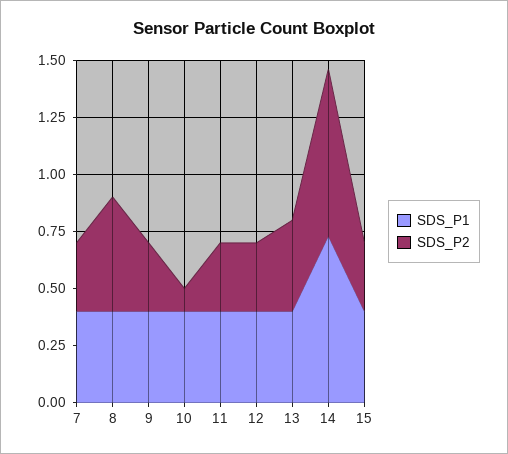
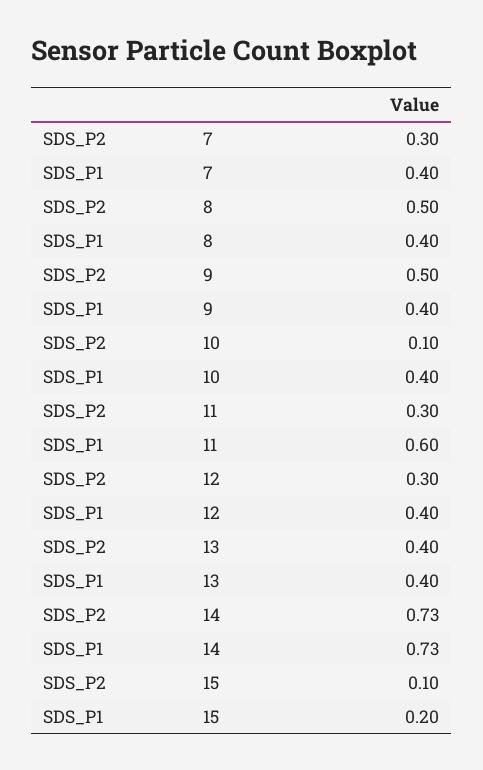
SDS_P2, 9: 0.3 -> 0.5
SDS_P1, 11: 0.4 -> 0.6
SDS_P1, 15: 0.4 -> 0.2
SDS_P2, 15: 0.3 -> 0.1

